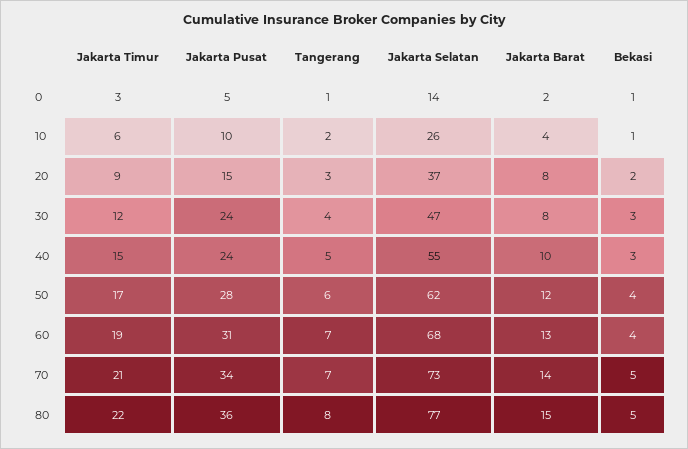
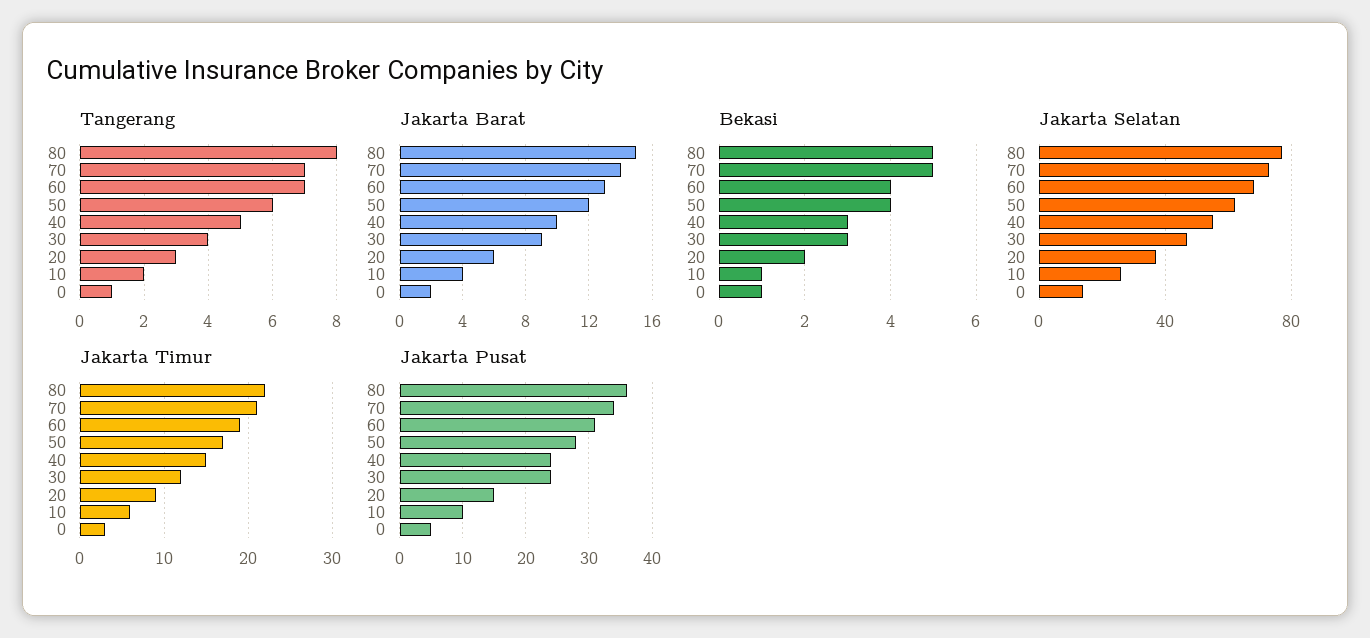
Jakarta Barat, 20: 8 -> 6
Jakarta Barat, 30: 8 -> 9

